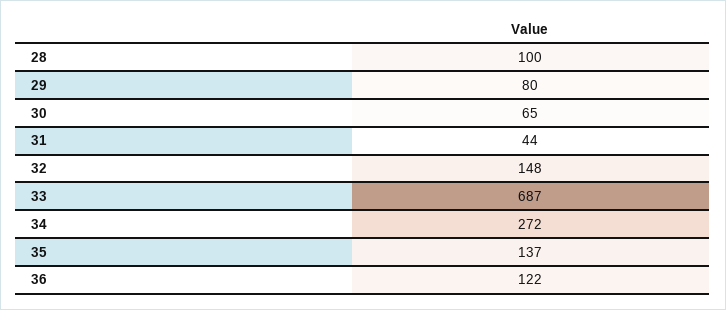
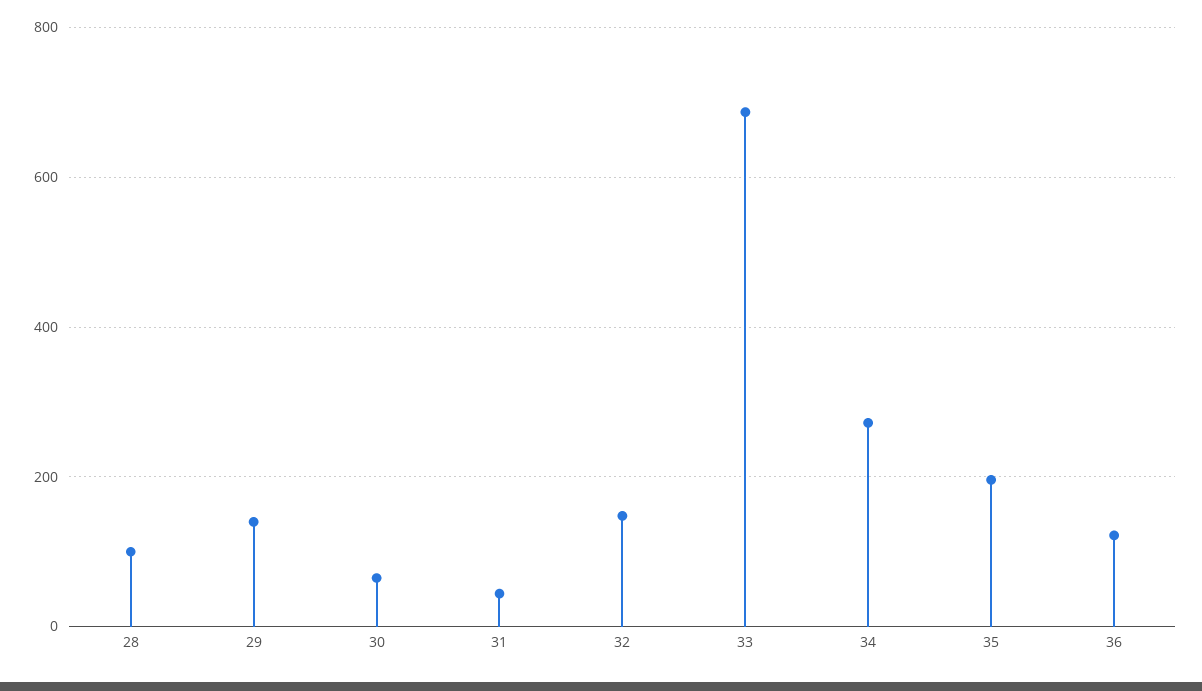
29: 80 -> 140
35: 137 -> 200

